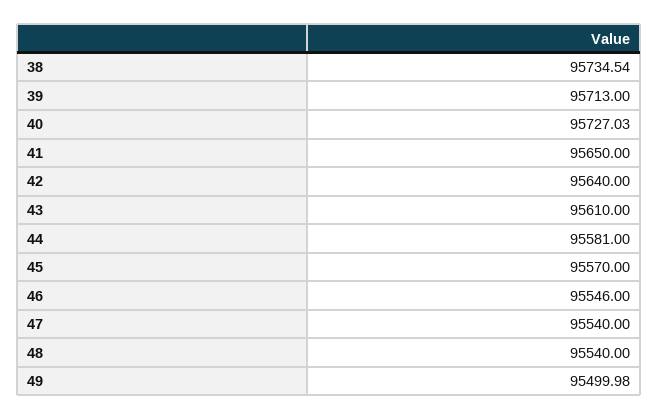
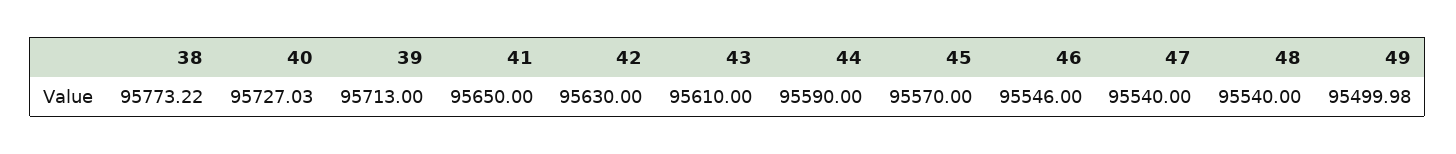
38: 95734.54 -> 95773.22
42: 95640 -> 95630
44: 95581 -> 95590

